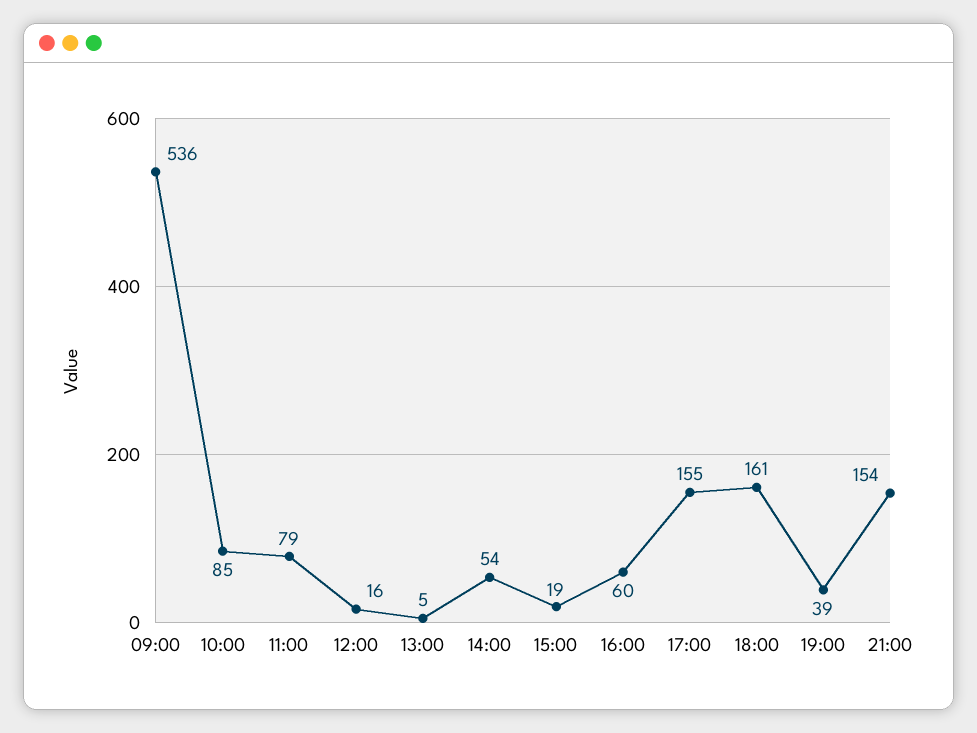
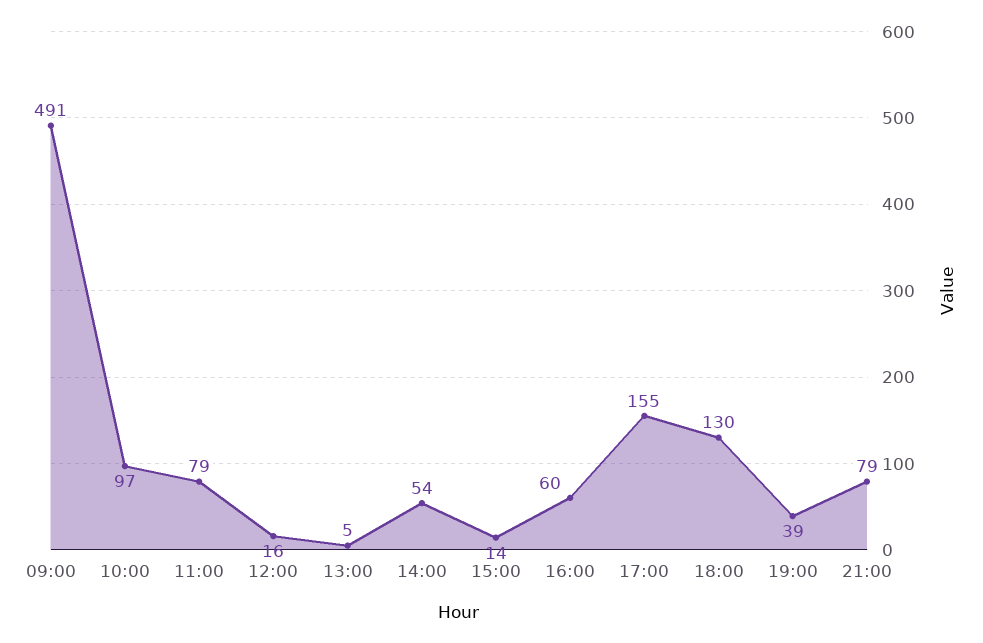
09:00: 536 -> 491
10:00: 85 -> 97
15:00: 19 -> 14
18:00: 161 -> 130
21:00: 154 -> 79

